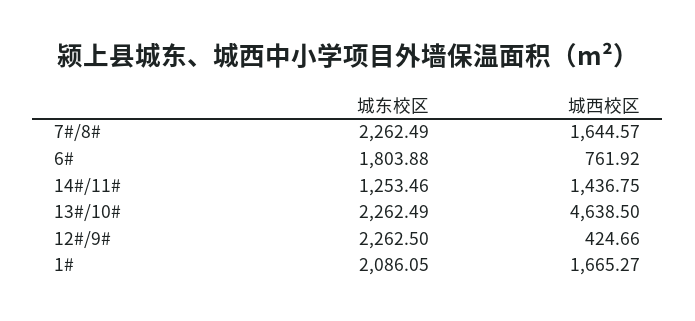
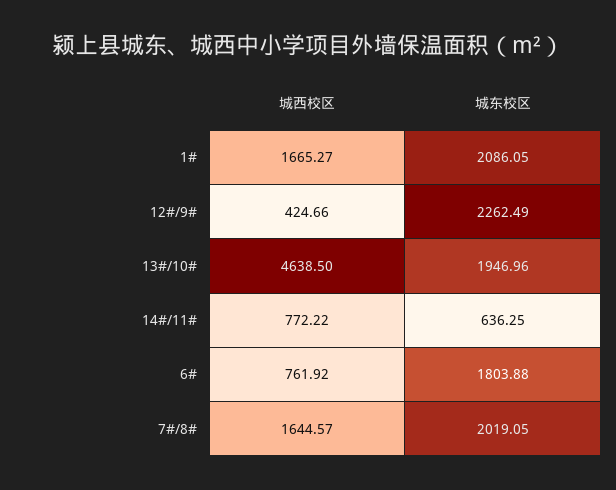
城东校区, 7#/8#: 2262.49 -> 2019.05
城东校区, 14#/11#: 1253.46 -> 636.25
城西校区, 14#/11#: 1436.75 -> 772.22
城东校区, 13#/10#: 2262.49 -> 1946.96
城东校区, 12#/9#: 2262.5 -> 2262.49

